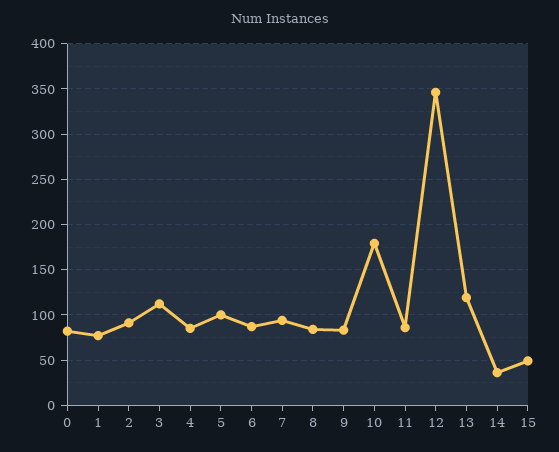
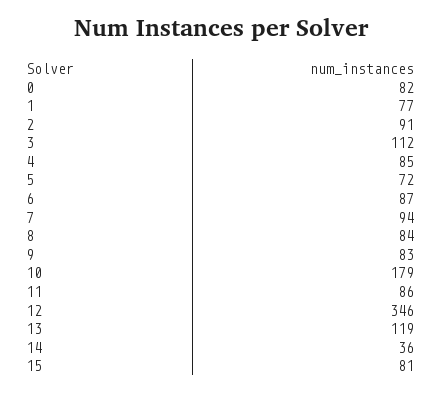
5: 100 -> 72
15: 50 -> 81

